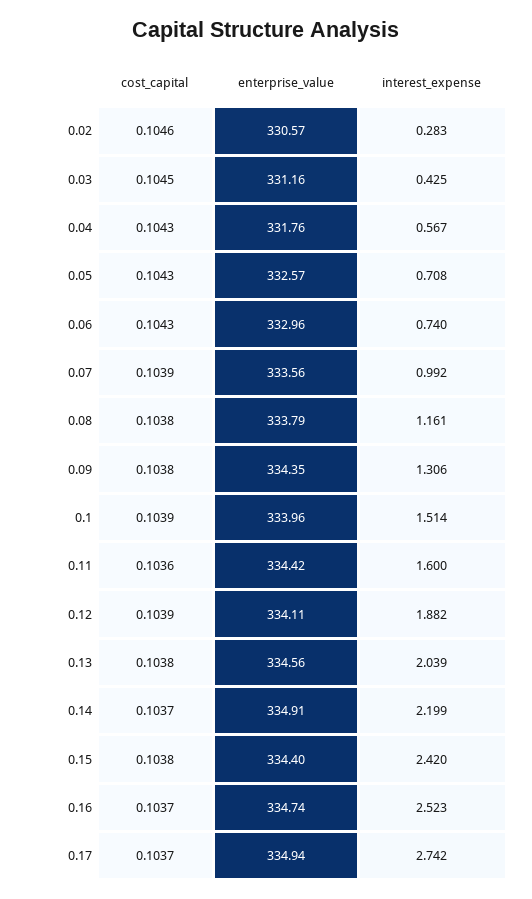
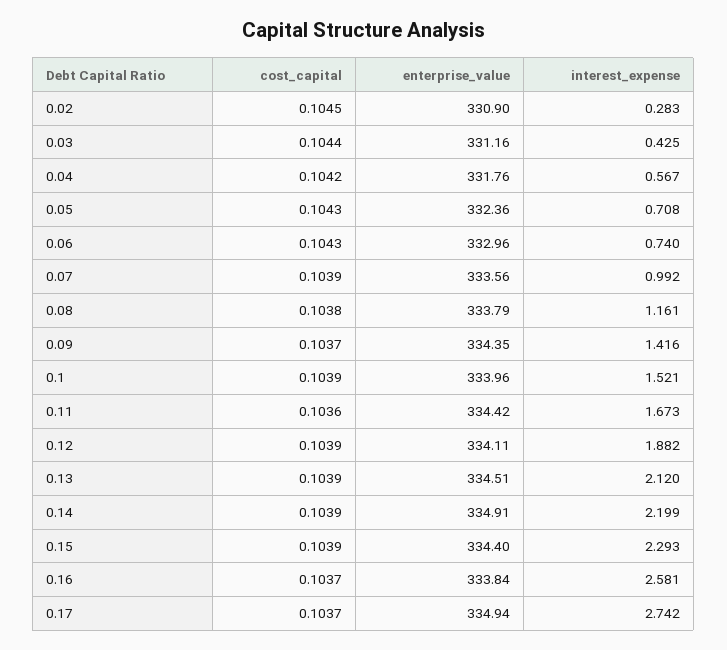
cost_capital, 0.02: 0.1046 -> 0.1045
enterprise_value, 0.02: 330.57 -> 330.9
cost_capital, 0.03: 0.1045 -> 0.1044
cost_capital, 0.04: 0.1043 -> 0.1042
enterprise_value, 0.05: 332.57 -> 332.36
cost_capital, 0.09: 0.1038 -> 0.1037
interest_expense, 0.09: 1.306 -> 1.416
interest_expense, 0.1: 1.514 -> 1.521
interest_expense, 0.11: 1.6 -> 1.673
cost_capital, 0.13: 0.1038 -> 0.1039
enterprise_value, 0.13: 334.56 -> 334.51
interest_expense, 0.13: 2.039 -> 2.12
cost_capital, 0.14: 0.1037 -> 0.1039
cost_capital, 0.15: 0.1038 -> 0.1039
interest_expense, 0.15: 2.42 -> 2.293
enterprise_value, 0.16: 334.74 -> 333.84
interest_expense, 0.16: 2.523 -> 2.581

